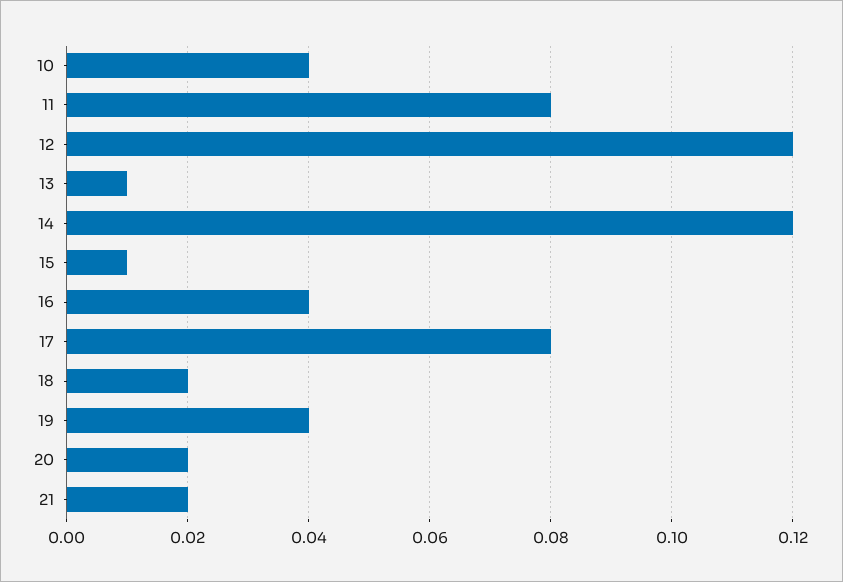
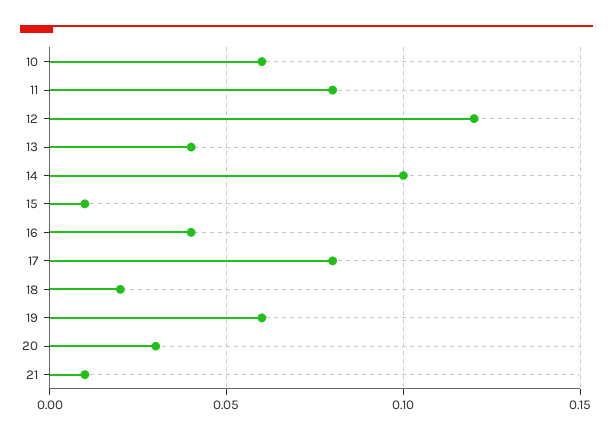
10: 0.04 -> 0.06
13: 0.01 -> 0.04
14: 0.12 -> 0.1
19: 0.04 -> 0.06
20: 0.02 -> 0.03
21: 0.02 -> 0.01

